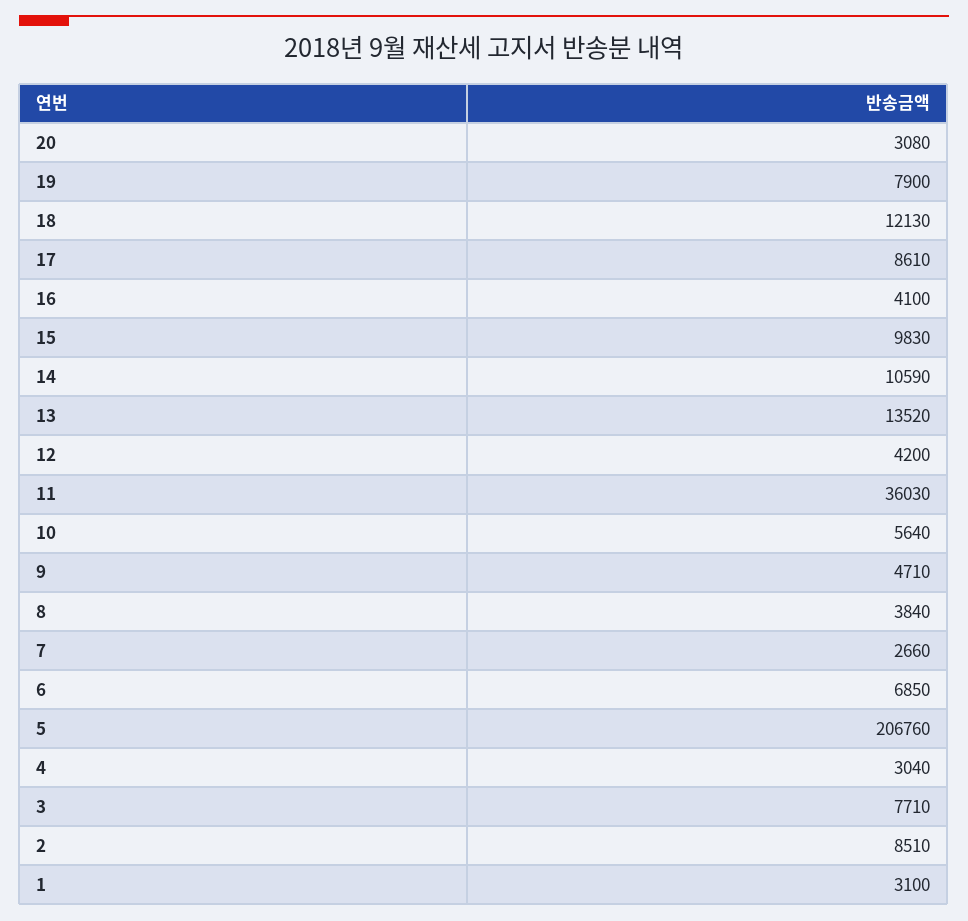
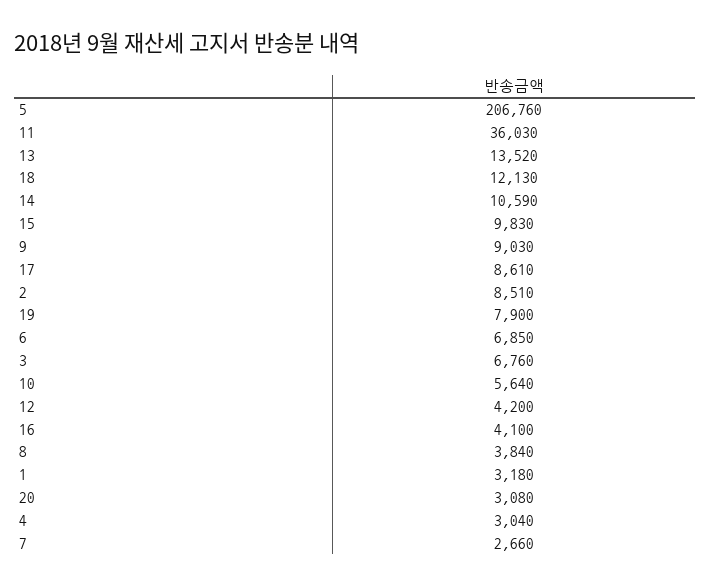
9: 4710 -> 9030
3: 7710 -> 6760
1: 3100 -> 3180

